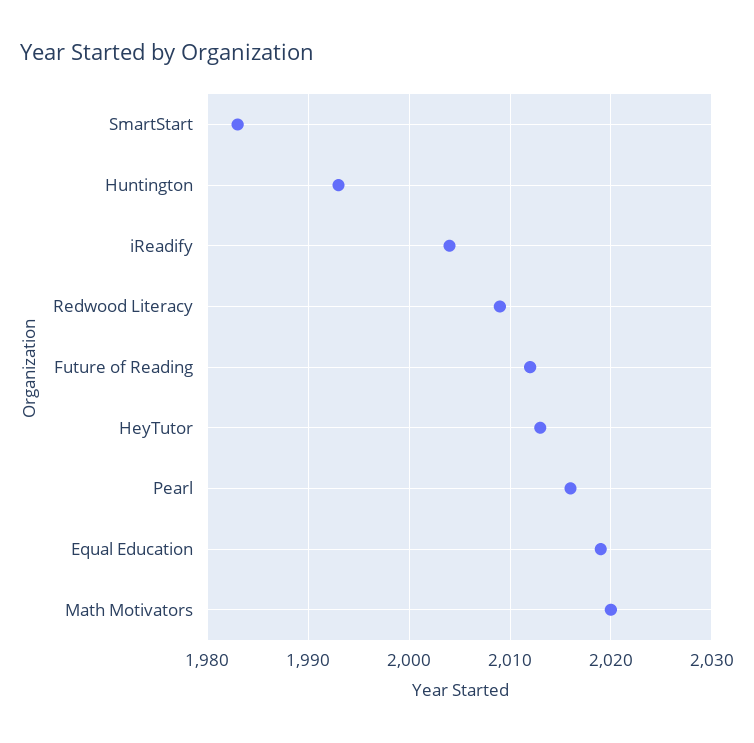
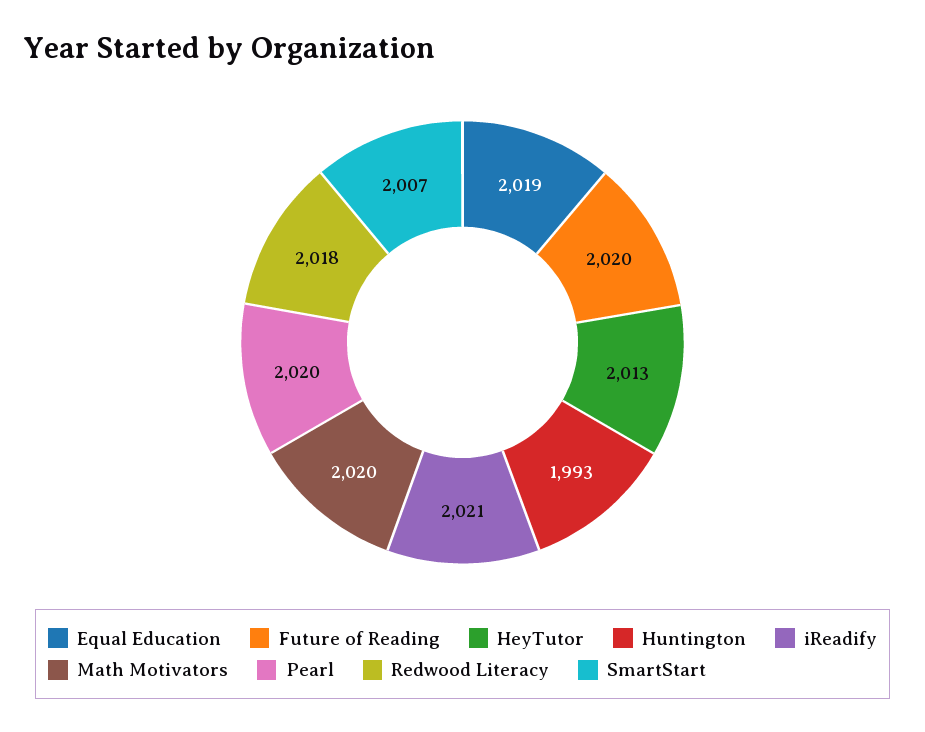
SmartStart: 1983 -> 2007
iReadify: 2004 -> 2021
Redwood Literacy: 2009 -> 2018
Future of Reading: 2012 -> 2020
Pearl: 2016 -> 2020

